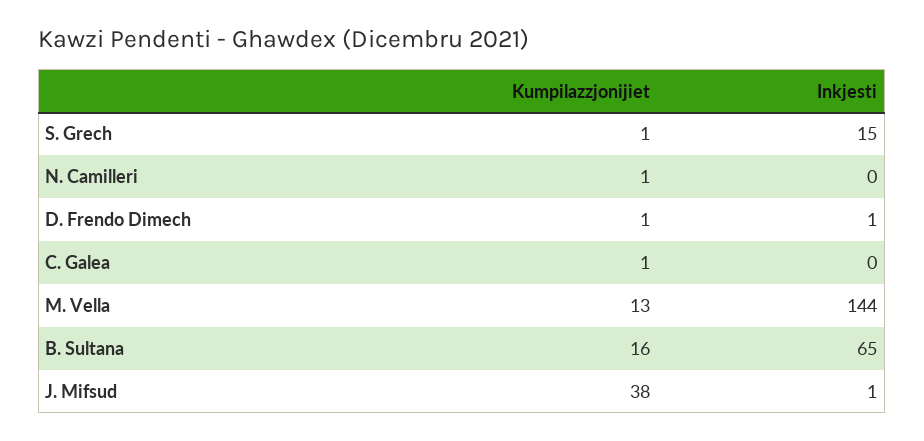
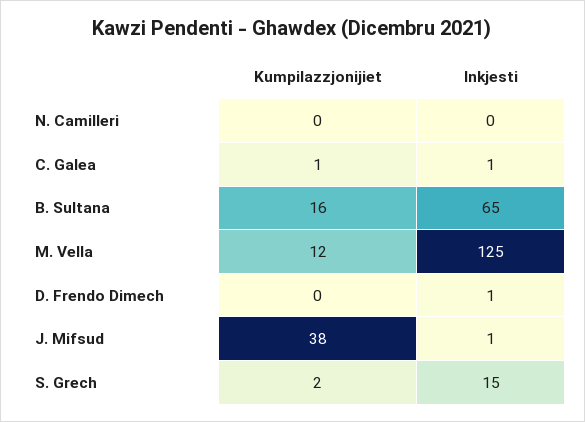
Kumpilazzjonijiet, S. Grech: 1 -> 2
Kumpilazzjonijiet, N. Camilleri: 1 -> 0
Kumpilazzjonijiet, D. Frendo Dimech: 1 -> 0
Inkjesti, C. Galea: 0 -> 1
Kumpilazzjonijiet, M. Vella: 13 -> 12
Inkjesti, M. Vella: 144 -> 125

